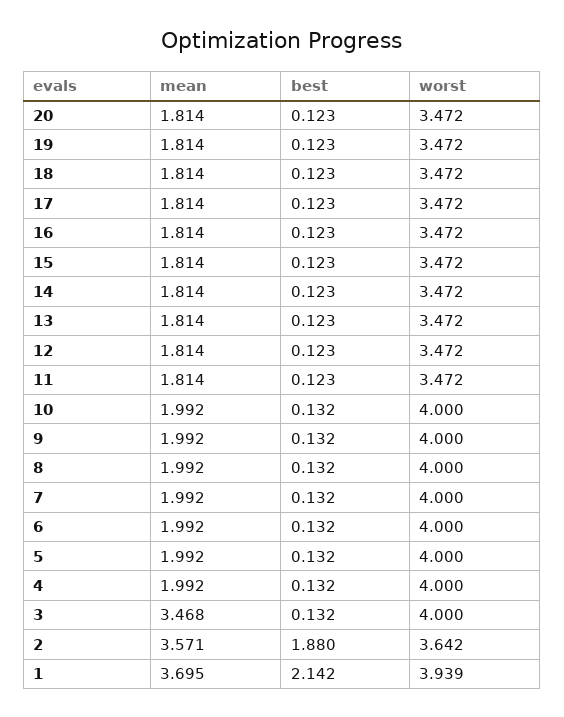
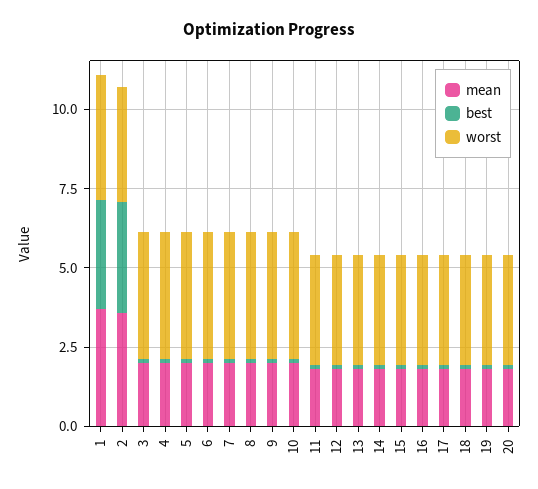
mean, 3: 3.468 -> 2
best, 2: 1.88 -> 3.5
best, 1: 2.142 -> 3.5

